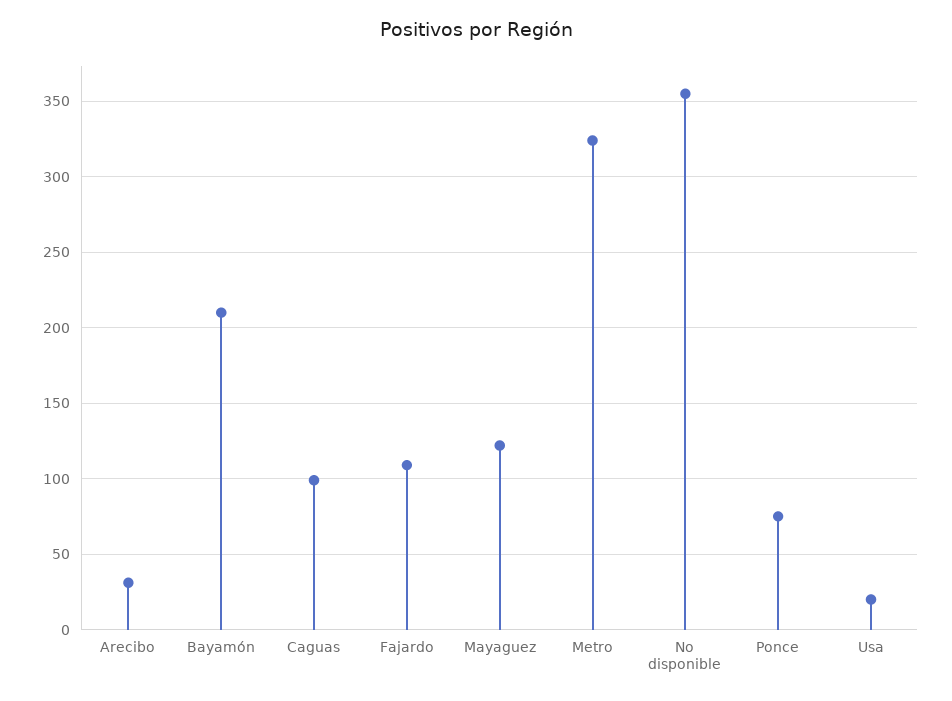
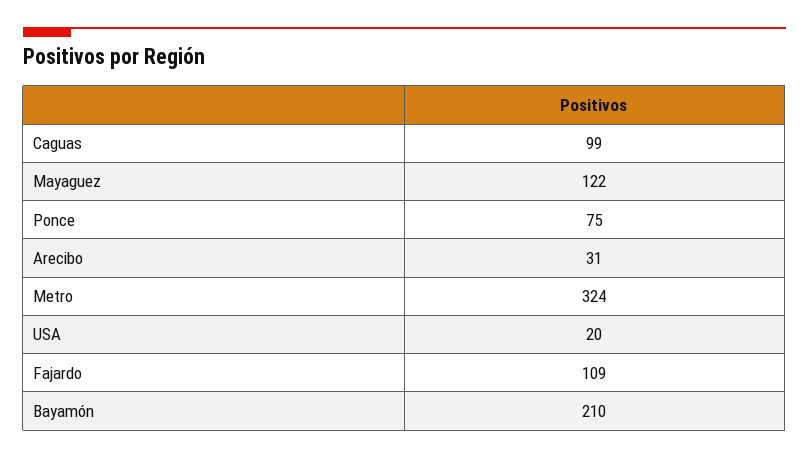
No disponible: 355 -> none

